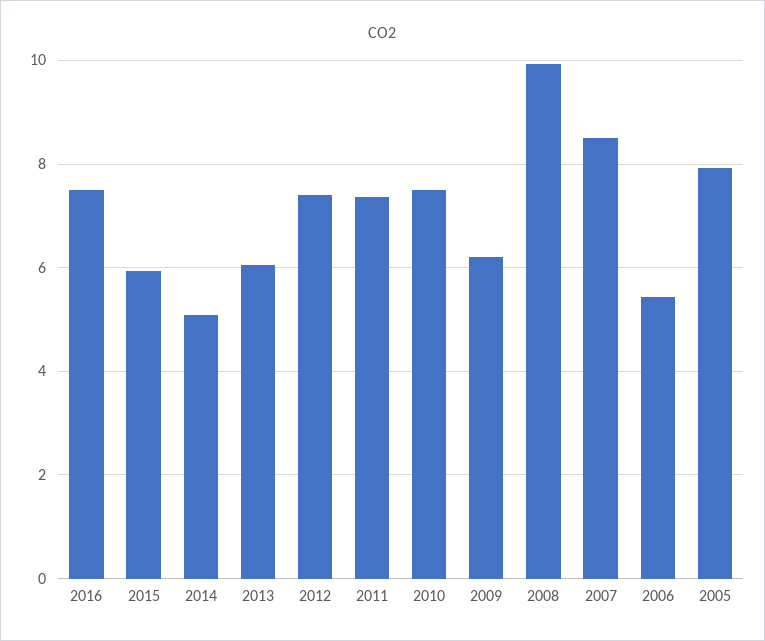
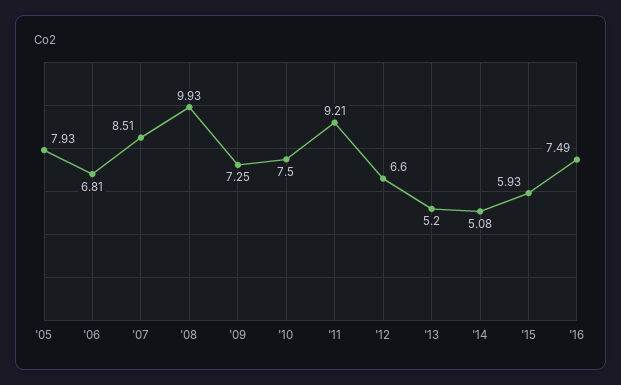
2013: 6 -> 5.2
2012: 7.4 -> 6.6
2011: 7.4 -> 9.21
2009: 6.2 -> 7.25
2006: 5.4 -> 6.81

